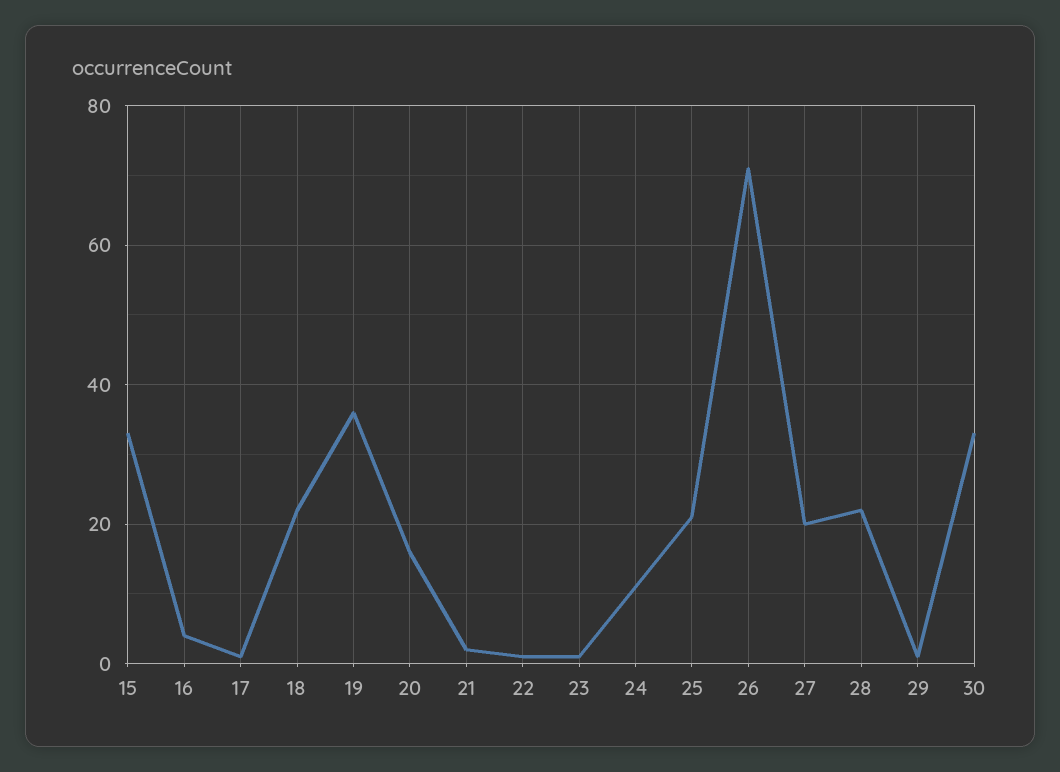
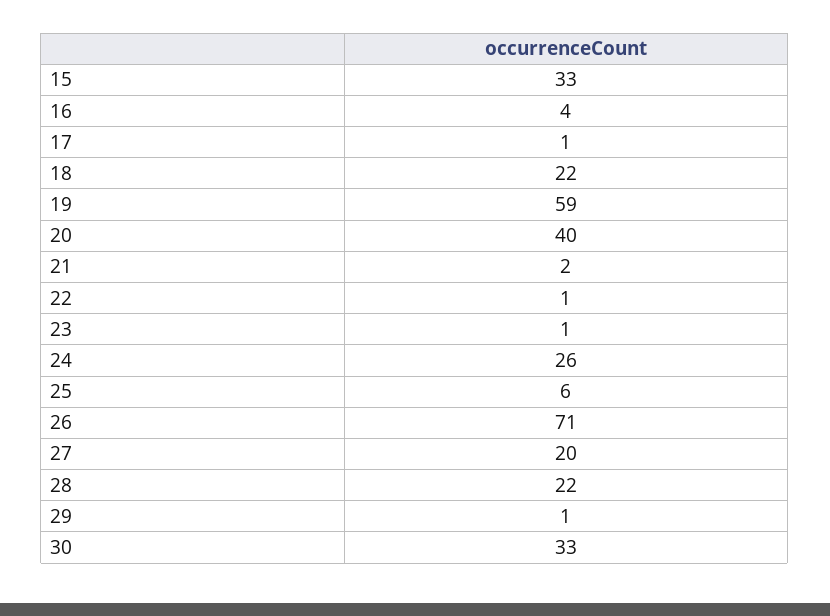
19: 35 -> 59
20: 15 -> 40
24: 10 -> 26
25: 20 -> 6

